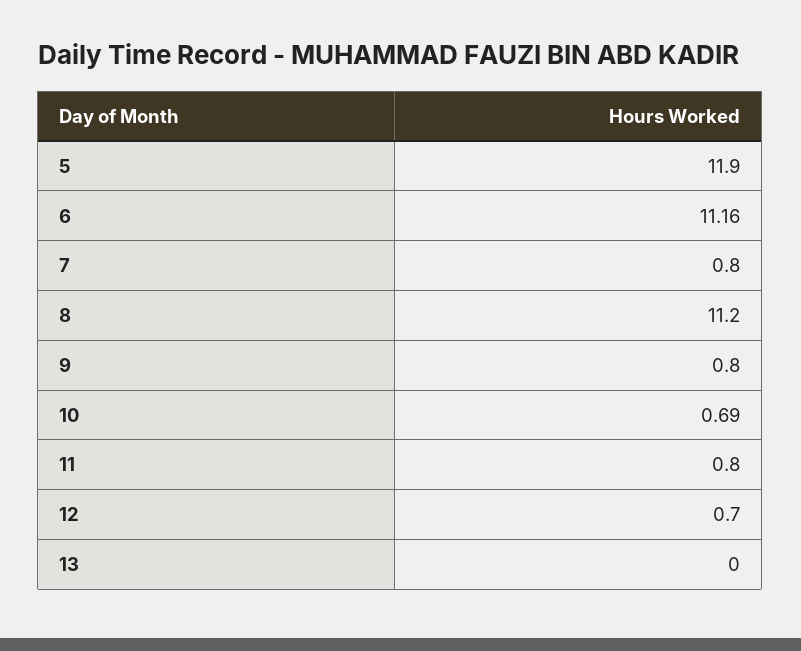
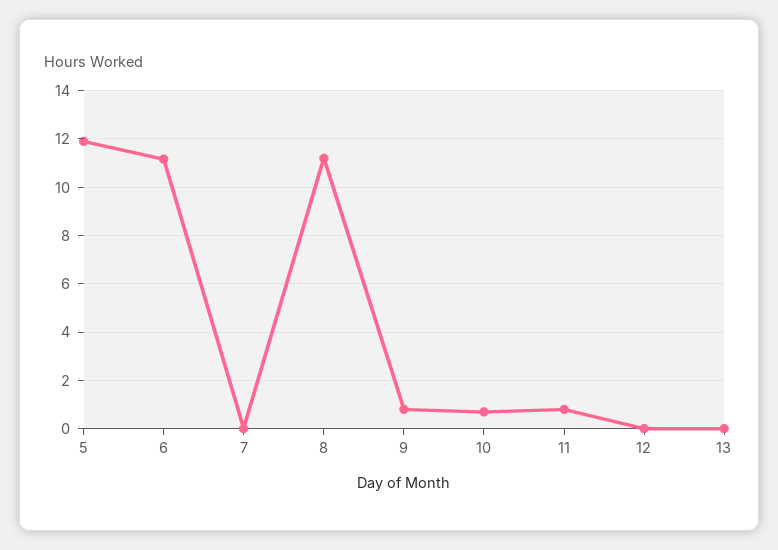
7: 0.8 -> 0
12: 0.7 -> 0

